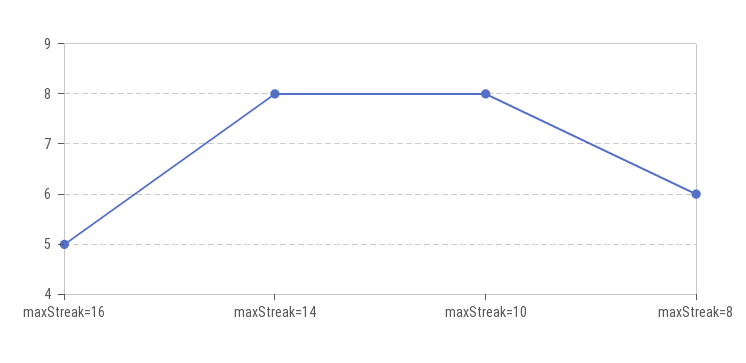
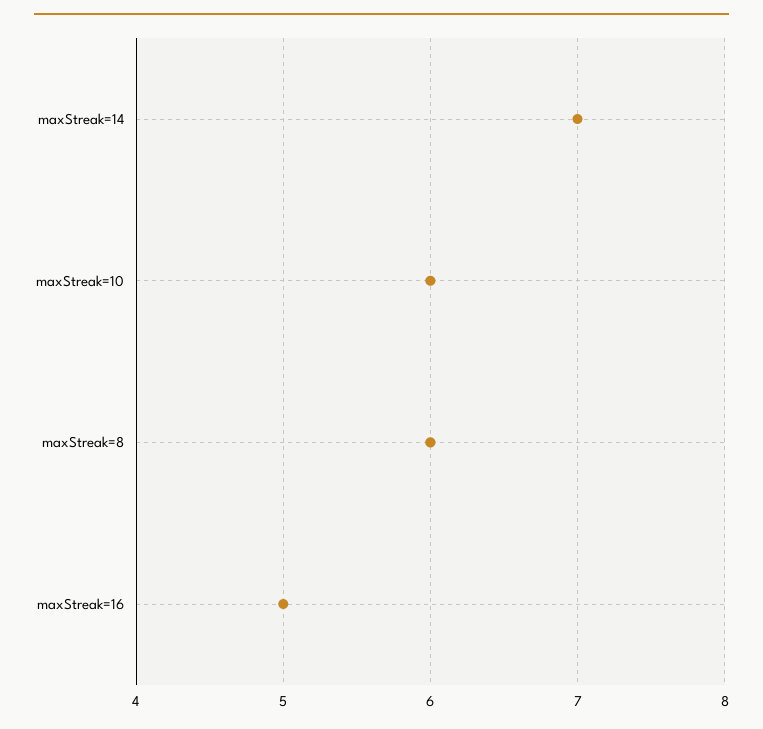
maxStreak=14: 8 -> 7
maxStreak=10: 8 -> 6

